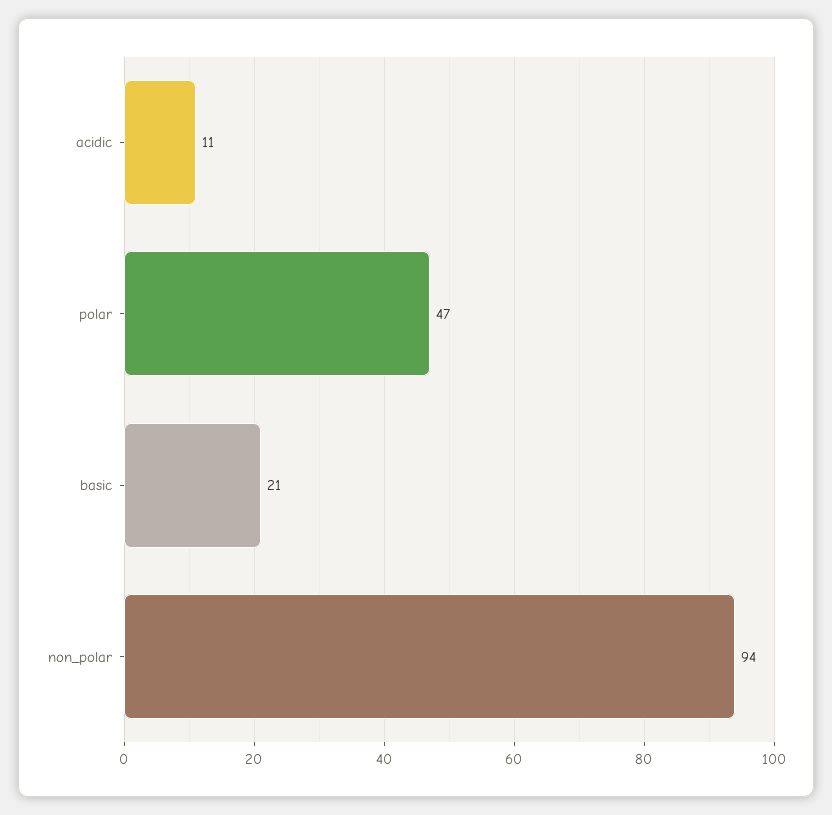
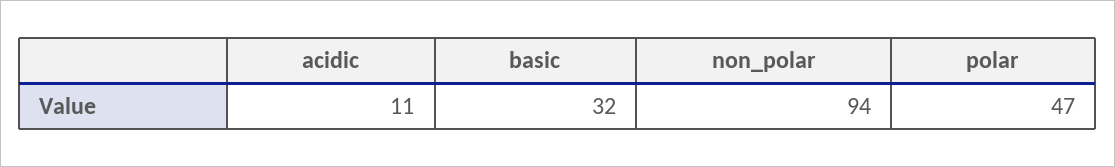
basic: 21 -> 32

